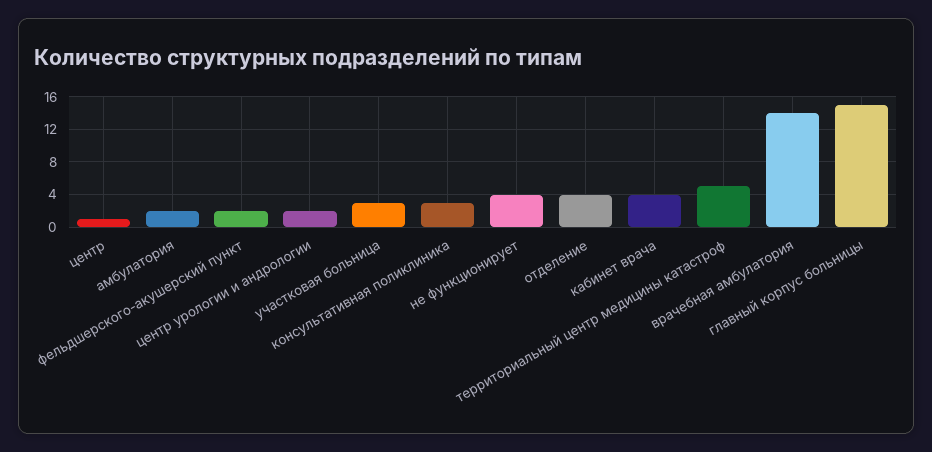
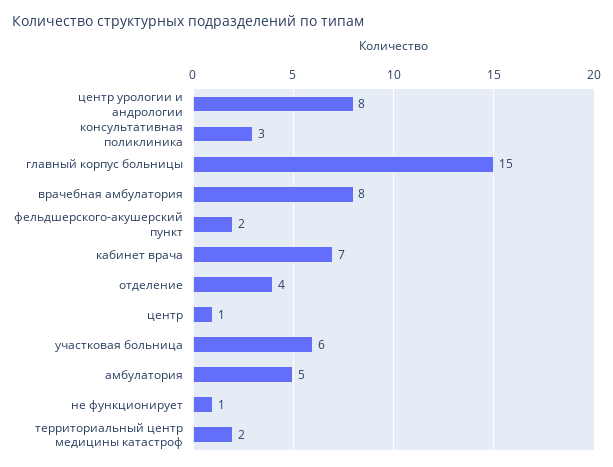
амбулатория: 2 -> 5
центр урологии и андрологии: 2 -> 8
участковая больница: 3 -> 6
не функционирует: 4 -> 1
кабинет врача: 4 -> 7
территориальный центр медицины катастроф: 5 -> 2
врачебная амбулатория: 14 -> 8

